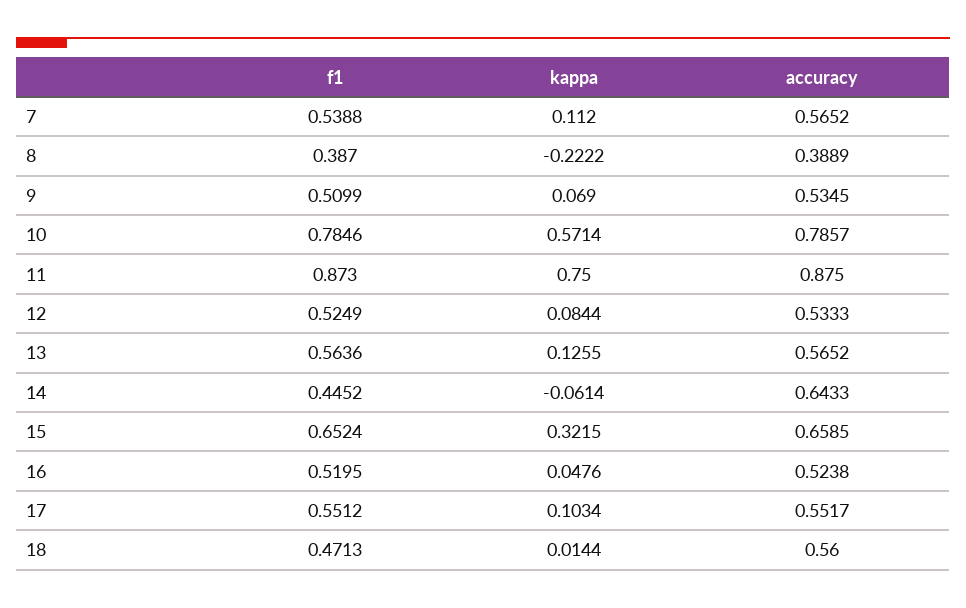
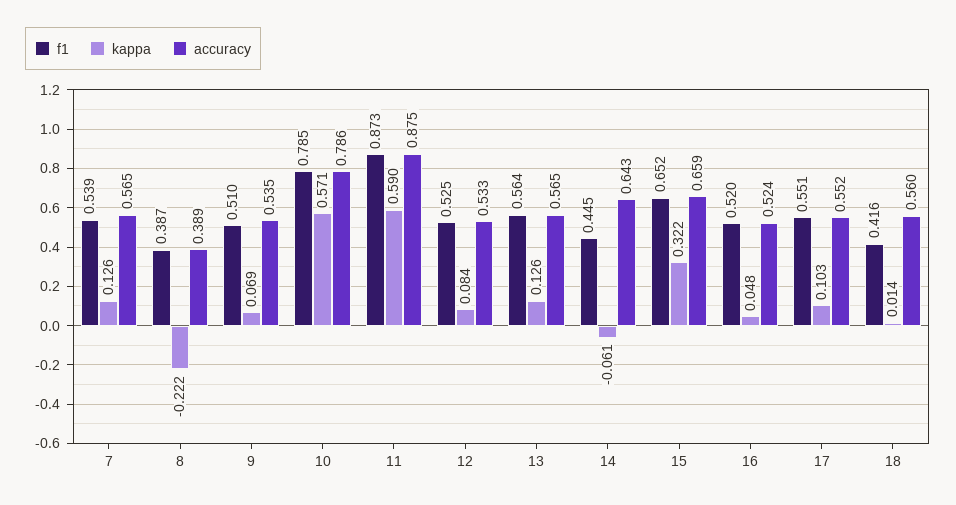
kappa, 7: 0.112 -> 0.126
kappa, 11: 0.75 -> 0.59
f1, 18: 0.4713 -> 0.416

